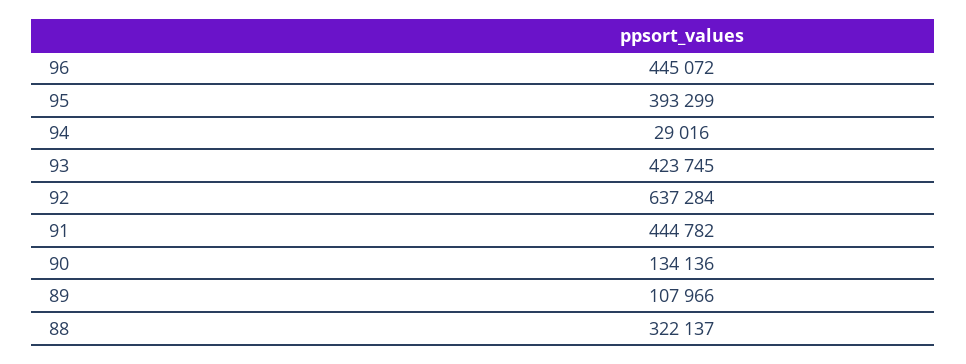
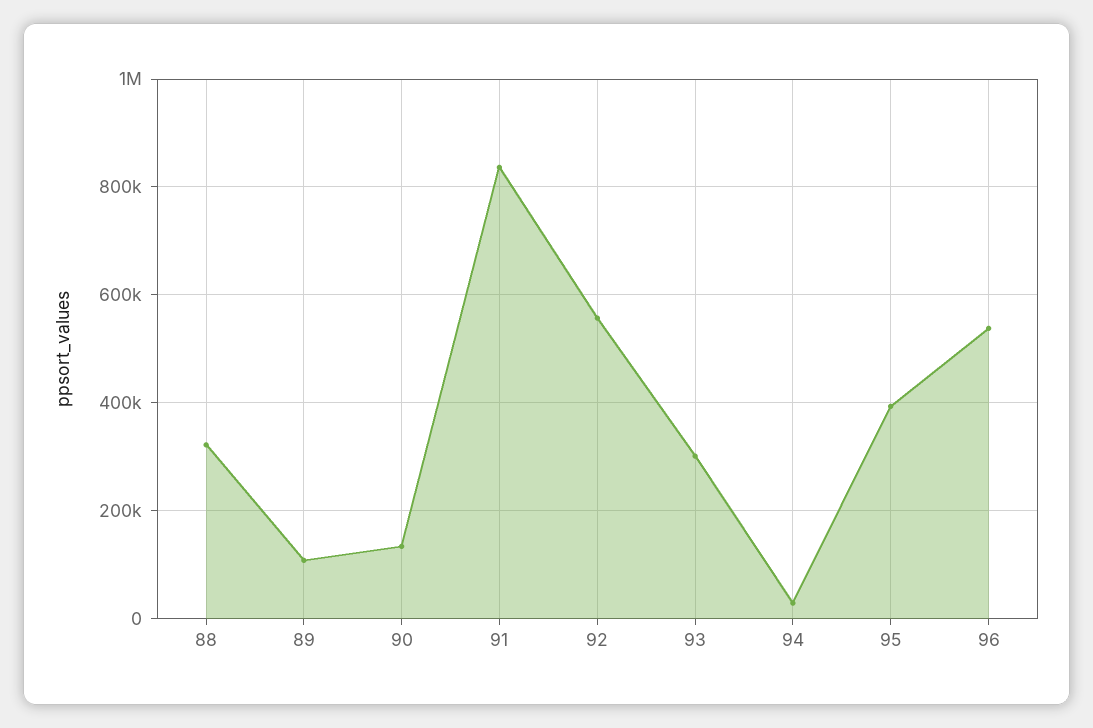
96: 445072 -> 540000
93: 423745 -> 300000
92: 637284 -> 560000
91: 444782 -> 840000

